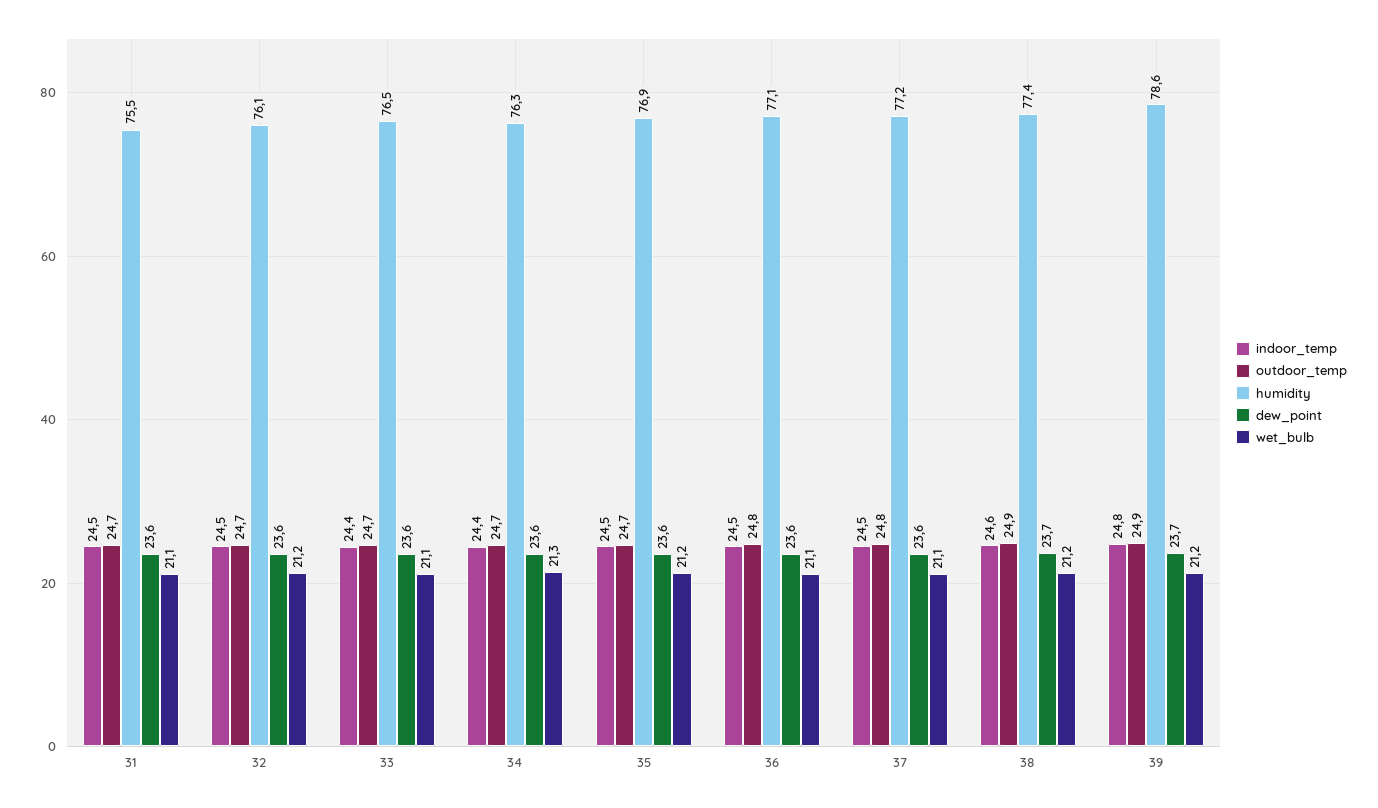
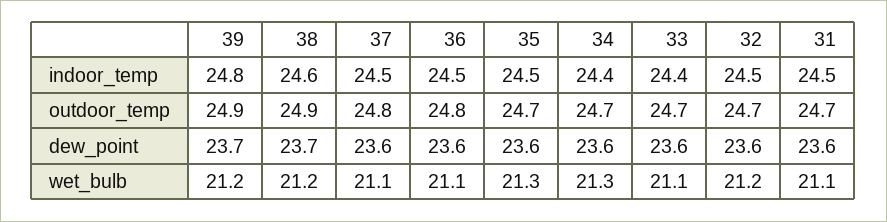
humidity, 31: 75.5 -> none
humidity, 32: 76.1 -> none
humidity, 33: 76.5 -> none
humidity, 34: 76.3 -> none
humidity, 35: 76.9 -> none
wet_bulb, 35: 21.2 -> 21.3
humidity, 36: 77.1 -> none
humidity, 37: 77.2 -> none
humidity, 38: 77.4 -> none
humidity, 39: 78.6 -> none

